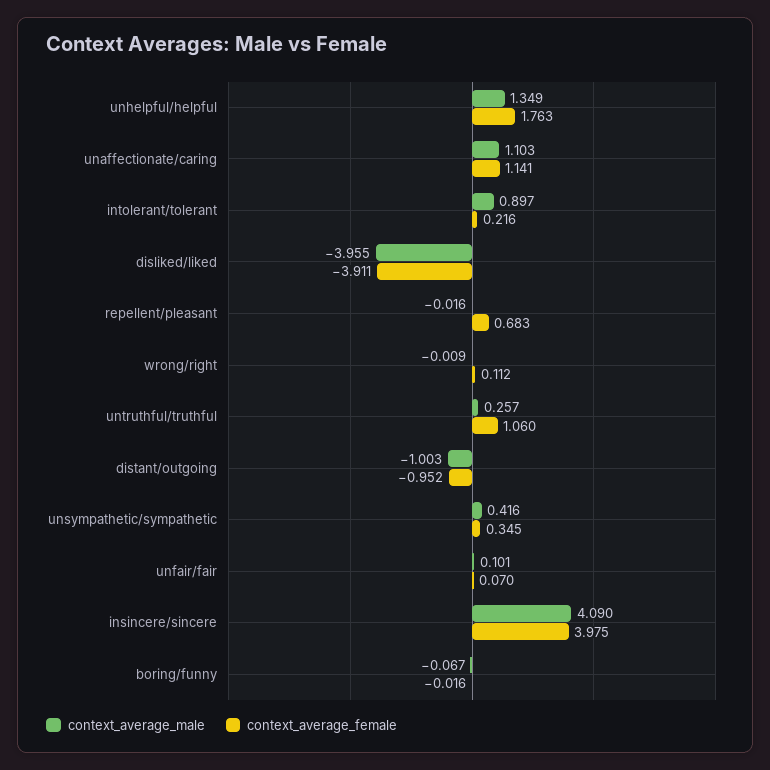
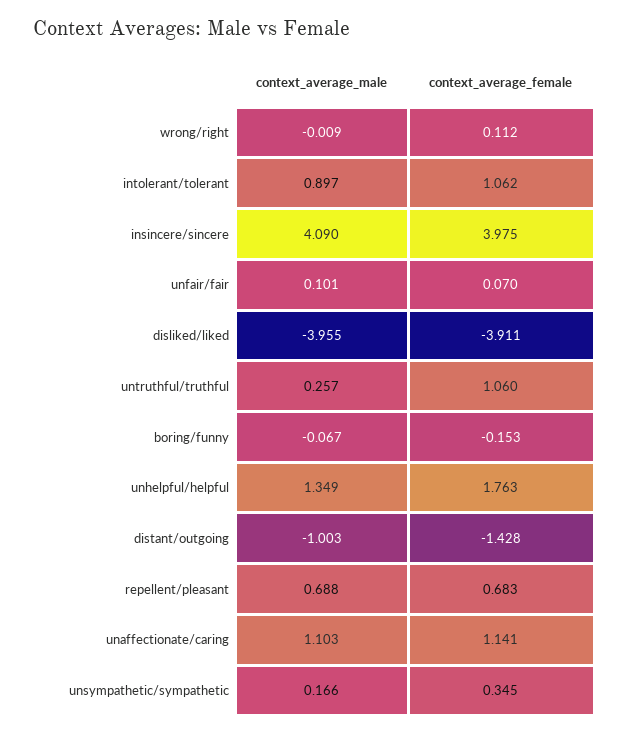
context_average_female, intolerant/tolerant: 0.216 -> 1.062
context_average_male, repellent/pleasant: -0.016 -> 0.688
context_average_female, distant/outgoing: -0.952 -> -1.428
context_average_male, unsympathetic/sympathetic: 0.416 -> 0.166
context_average_female, boring/funny: -0.016 -> -0.153

